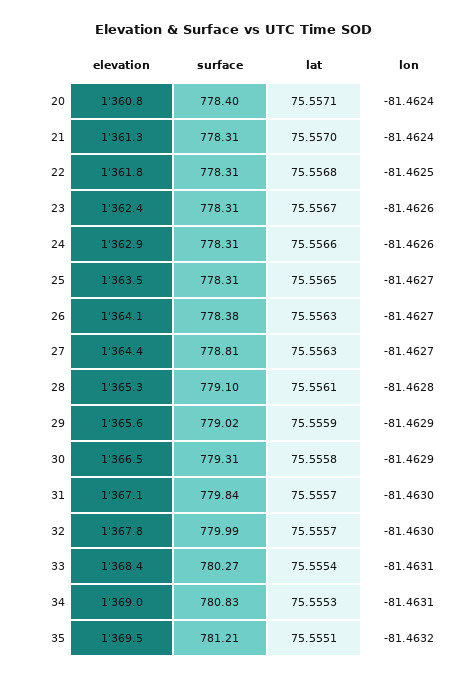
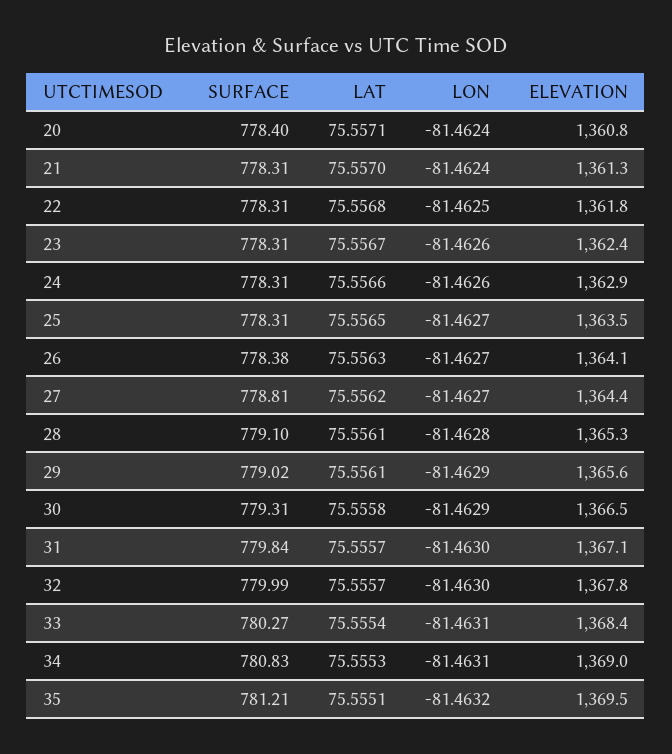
lat, 27: 75.5563 -> 75.5562
lat, 29: 75.5559 -> 75.5561

